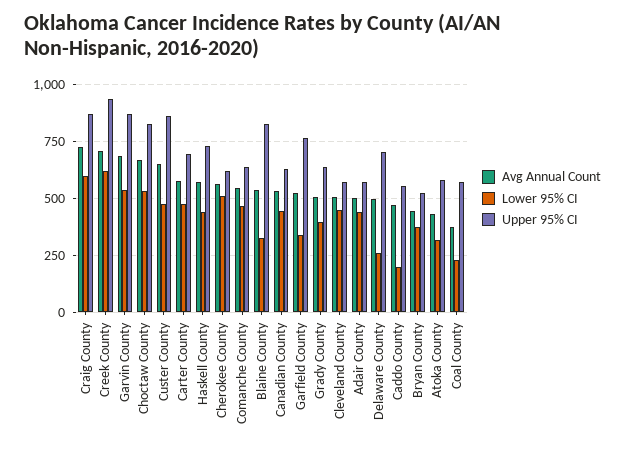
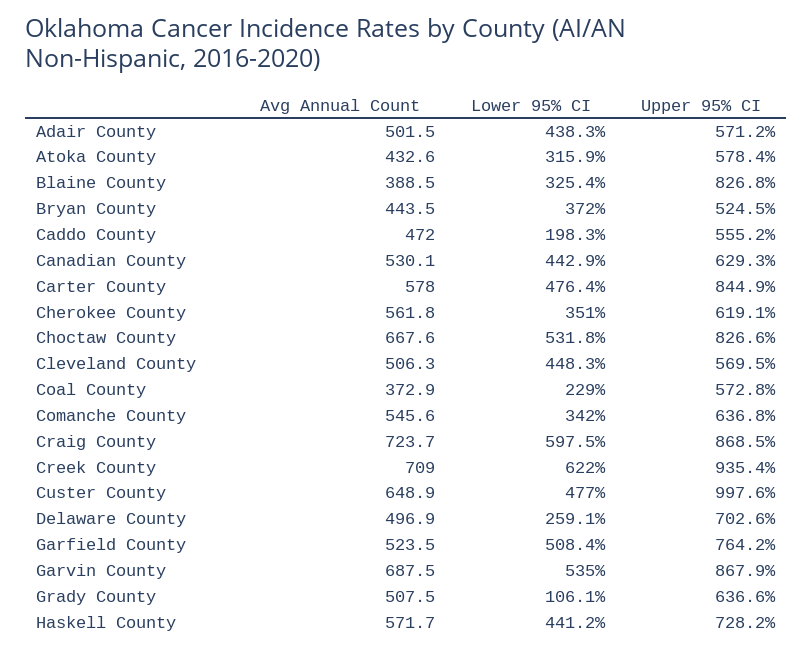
Upper 95% CI, Custer County: 850 -> 997.6
Upper 95% CI, Carter County: 700 -> 844.9
Lower 95% CI, Cherokee County: 500 -> 351
Lower 95% CI, Comanche County: 450 -> 342
Avg Annual Count, Blaine County: 550 -> 388.5
Lower 95% CI, Garfield County: 350 -> 508.4
Lower 95% CI, Grady County: 400 -> 106.1

